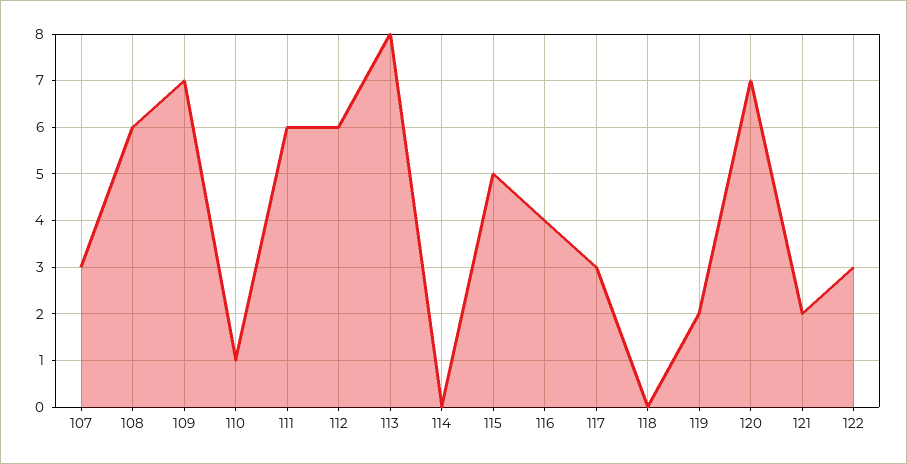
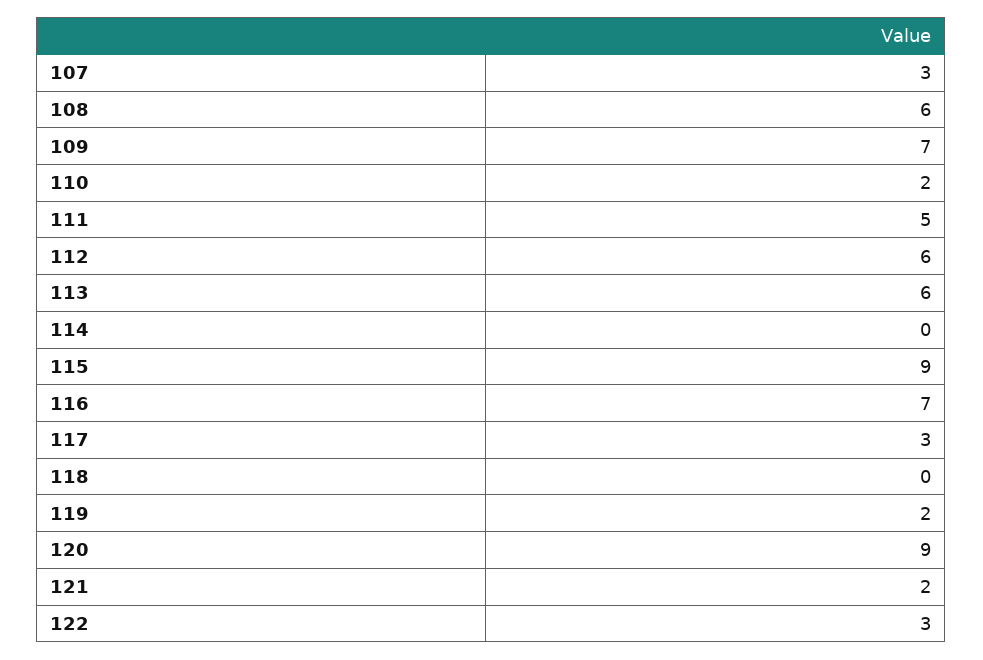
110: 1 -> 2
111: 6 -> 5
113: 8 -> 6
115: 5 -> 9
116: 4 -> 7
120: 7 -> 9

